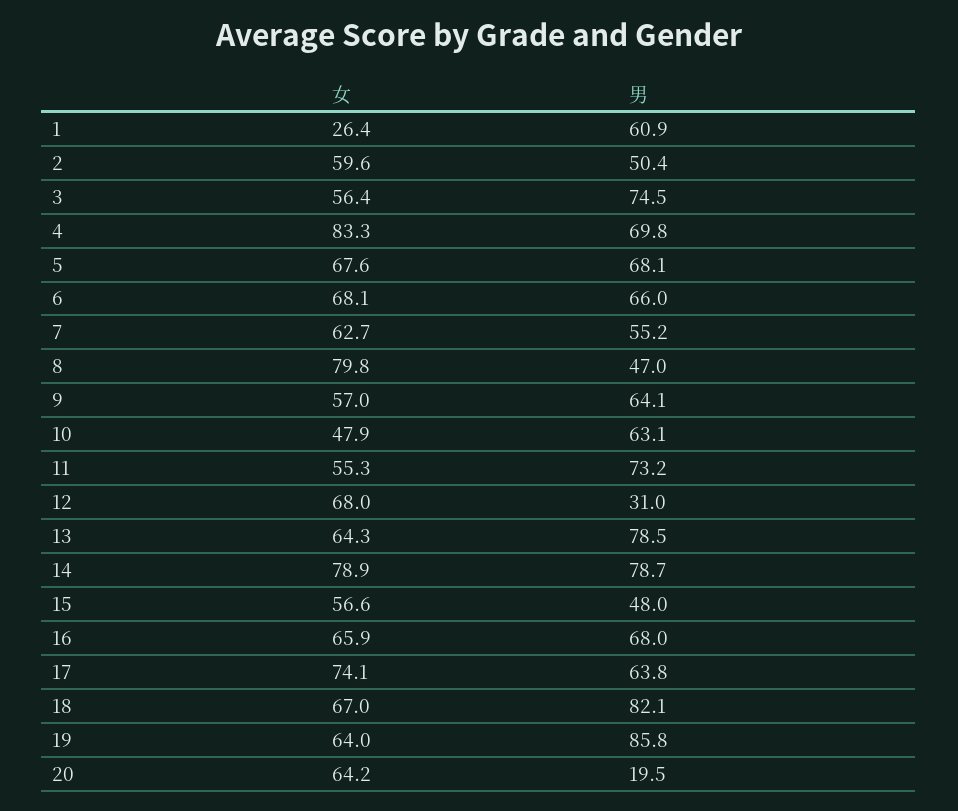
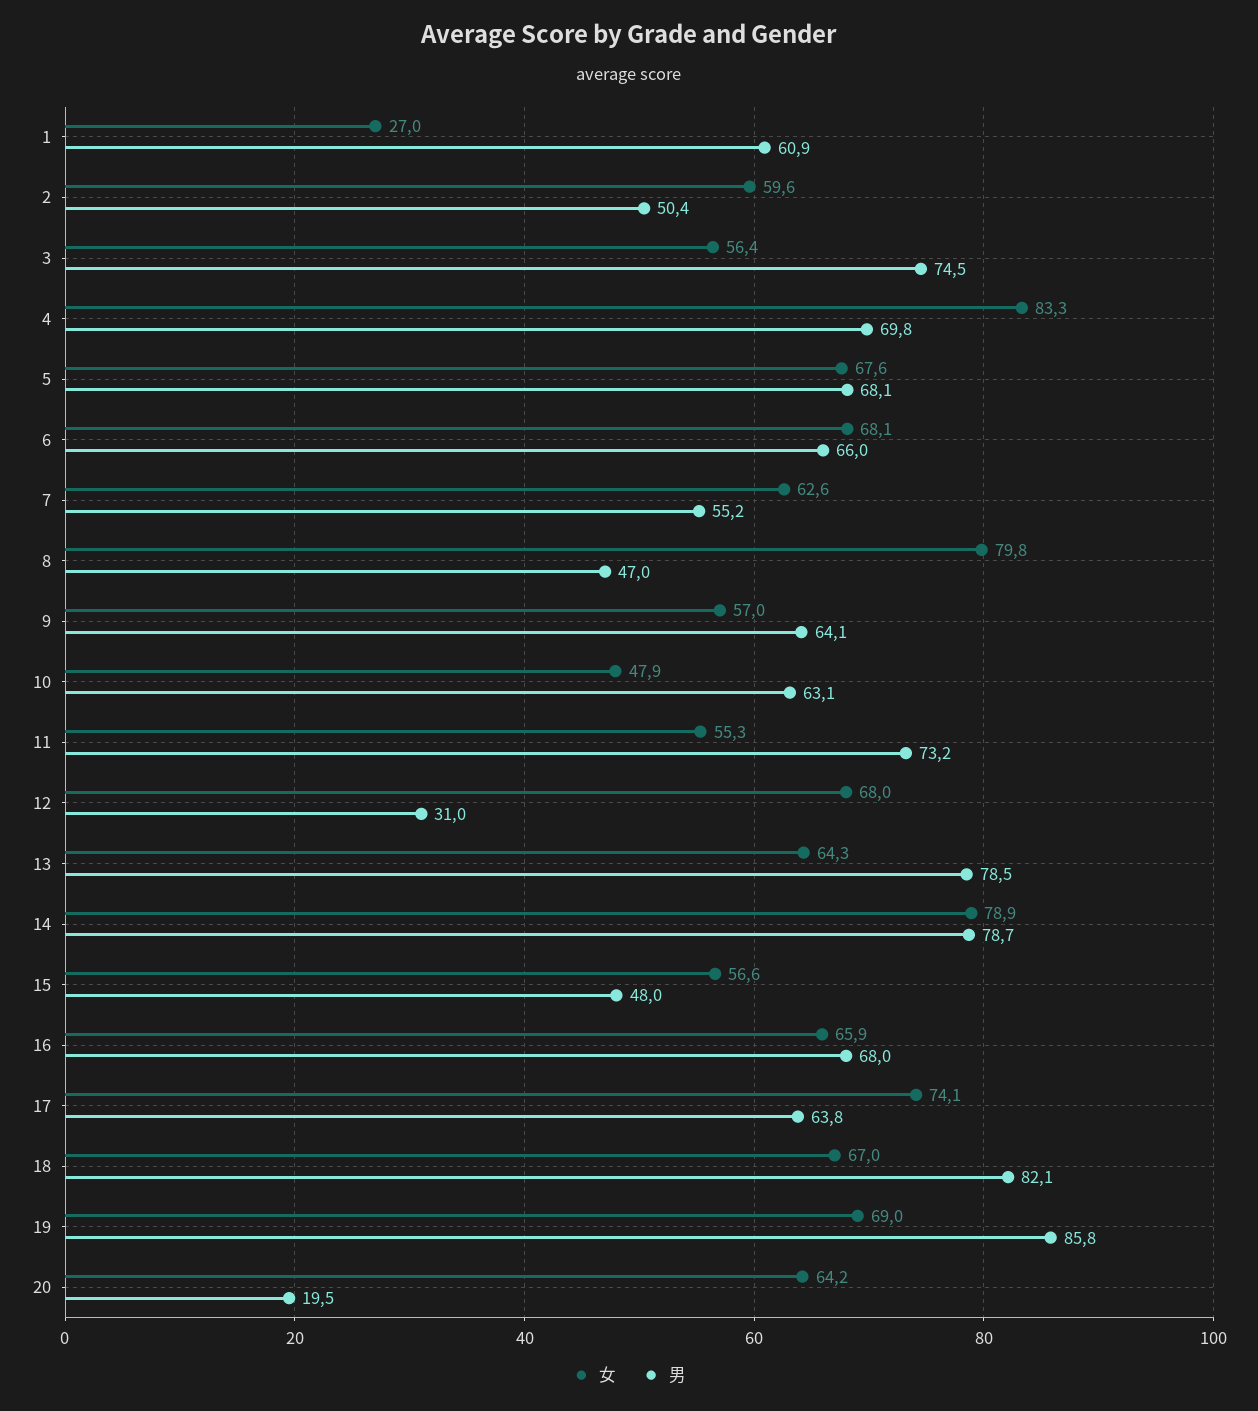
女, 1: 26.4 -> 27
女, 7: 62.7 -> 62.6
女, 19: 64 -> 69

